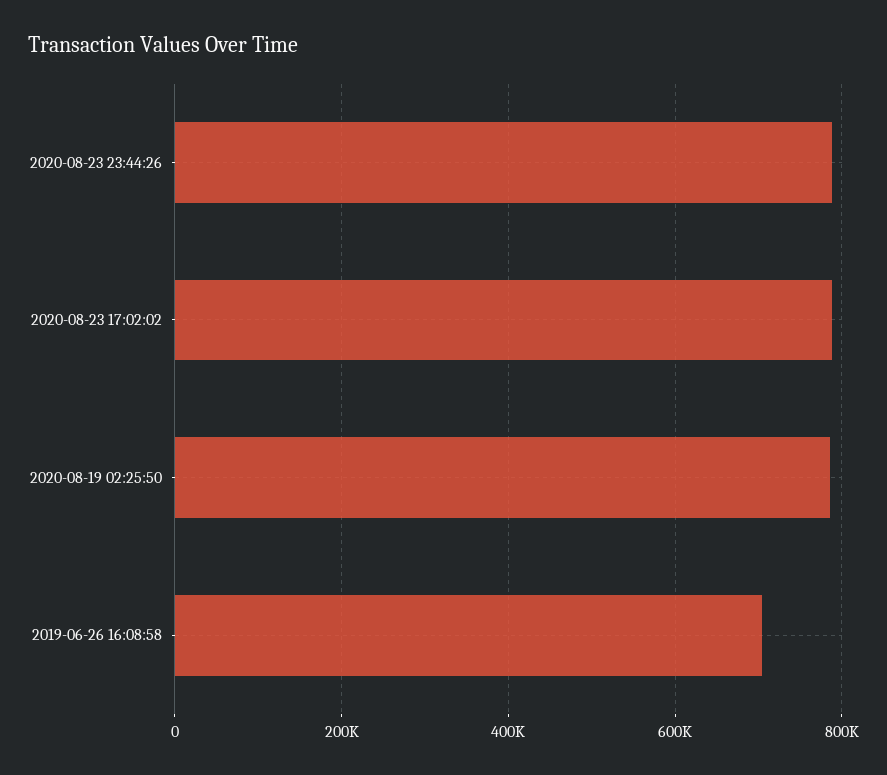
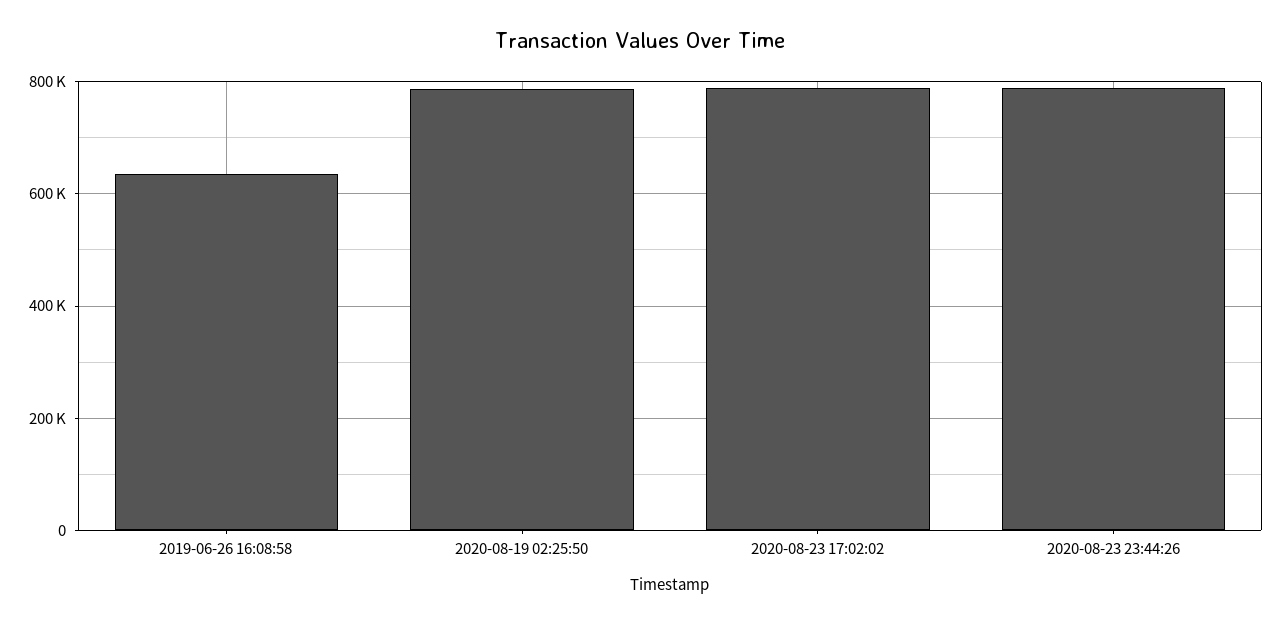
2019-06-26 16:08:58: 700000 -> 640000

